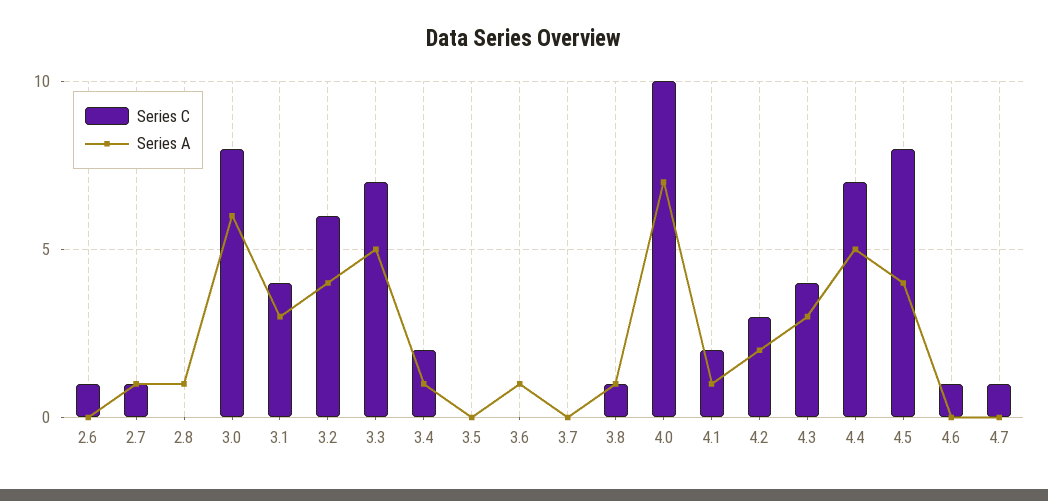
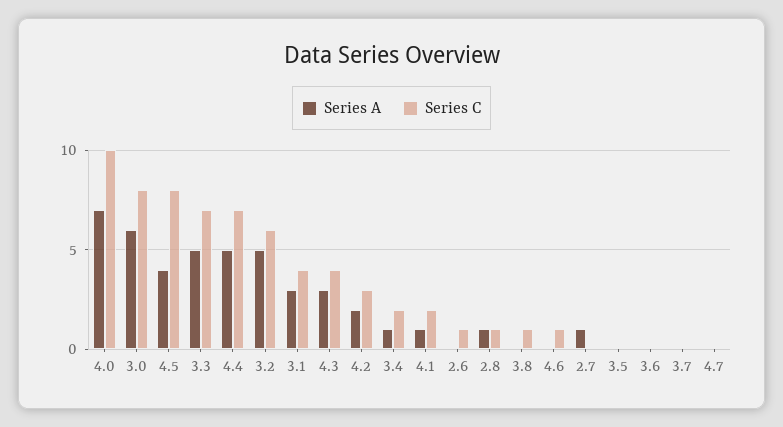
Series C, 2.7: 1 -> 0
Series C, 2.8: 0 -> 1
Series A, 3.2: 4 -> 5
Series A, 3.6: 1 -> 0
Series A, 3.8: 1 -> 0
Series C, 4.7: 1 -> 0

